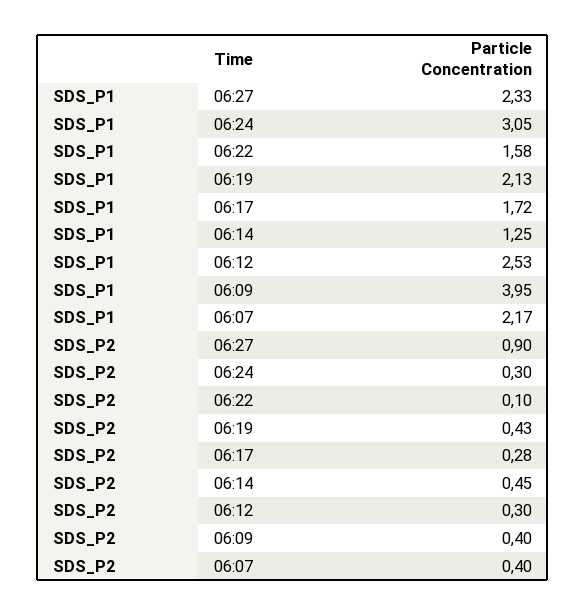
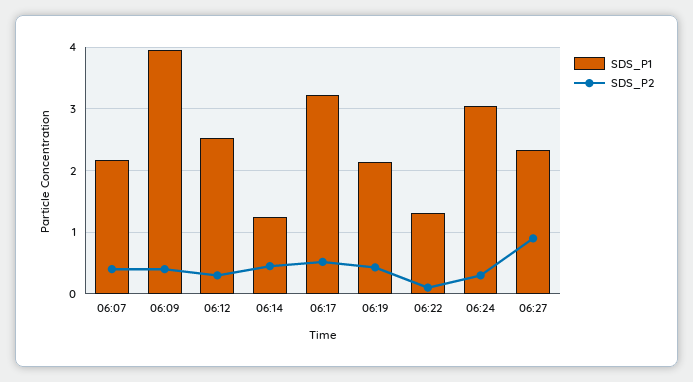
SDS_P1, 06:22: 1.58 -> 1.3
SDS_P1, 06:17: 1.72 -> 3.2
SDS_P2, 06:17: 0.28 -> 0.5

